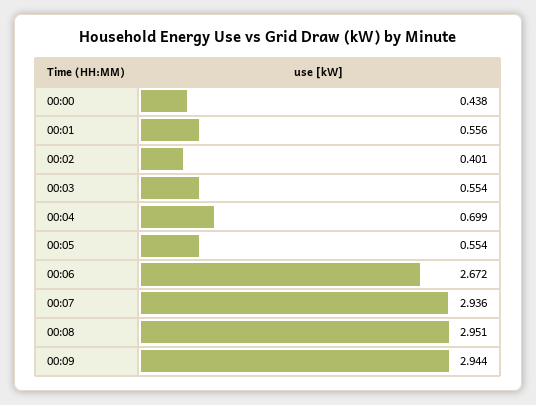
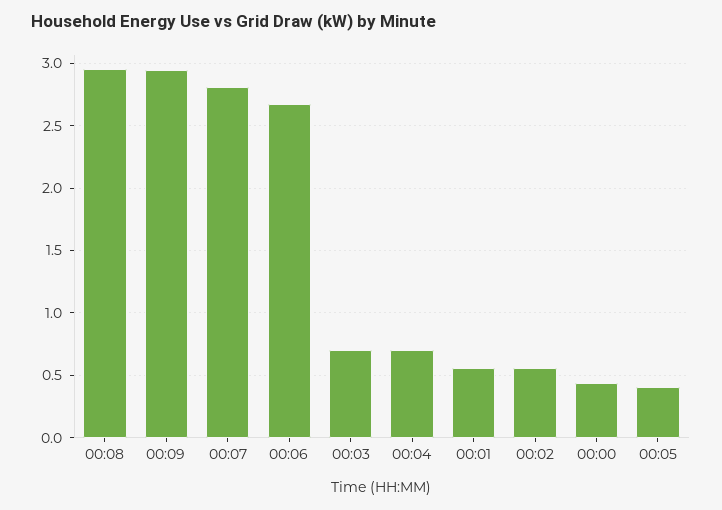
00:02: 0.401 -> 0.55
00:03: 0.554 -> 0.7
00:05: 0.554 -> 0.4
00:07: 2.936 -> 2.8

